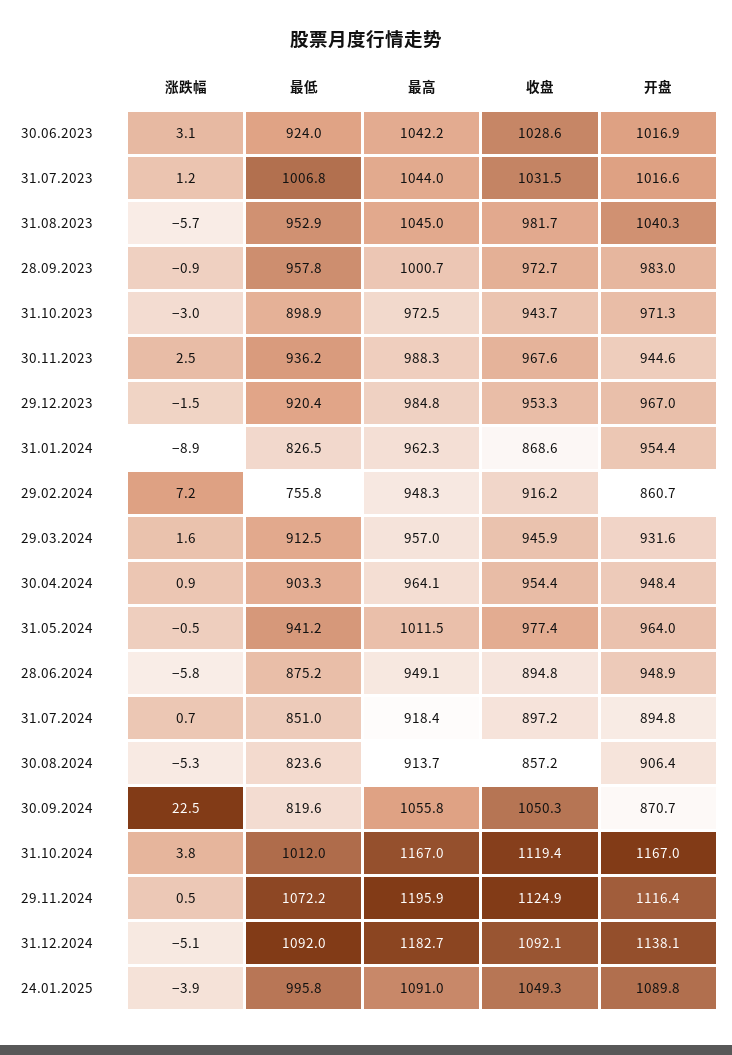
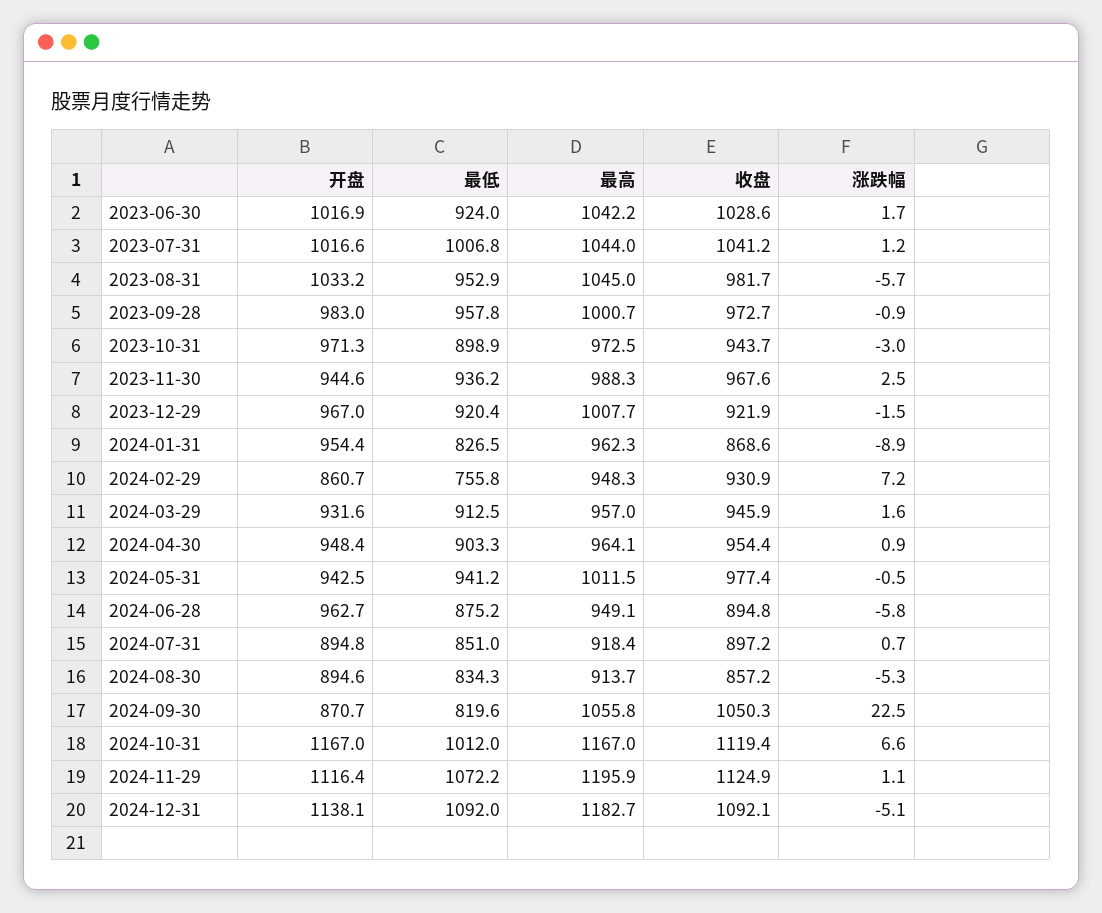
涨跌幅, 30.06.2023: 3.1 -> 1.7
收盘, 31.07.2023: 1031.5 -> 1041.2
开盘, 31.08.2023: 1040.3 -> 1033.2
最高, 29.12.2023: 984.8 -> 1007.7
收盘, 29.12.2023: 953.3 -> 921.9
收盘, 29.02.2024: 916.2 -> 930.9
开盘, 31.05.2024: 964 -> 942.5
开盘, 28.06.2024: 948.9 -> 962.7
最低, 30.08.2024: 823.6 -> 834.3
开盘, 30.08.2024: 906.4 -> 894.6
涨跌幅, 31.10.2024: 3.8 -> 6.6
涨跌幅, 29.11.2024: 0.5 -> 1.1
涨跌幅, 24.01.2025: -3.9 -> none
最低, 24.01.2025: 995.8 -> none
最高, 24.01.2025: 1091 -> none
收盘, 24.01.2025: 1049.3 -> none
开盘, 24.01.2025: 1089.8 -> none

